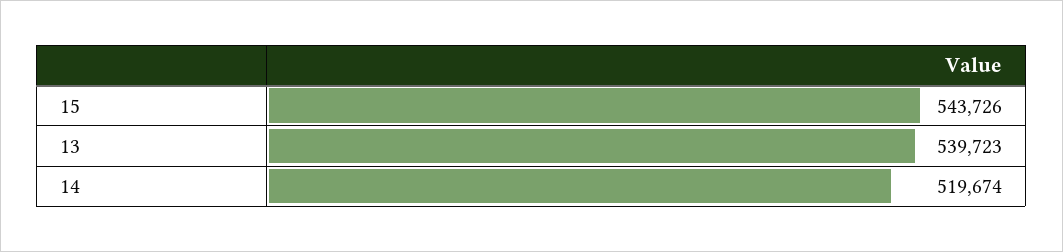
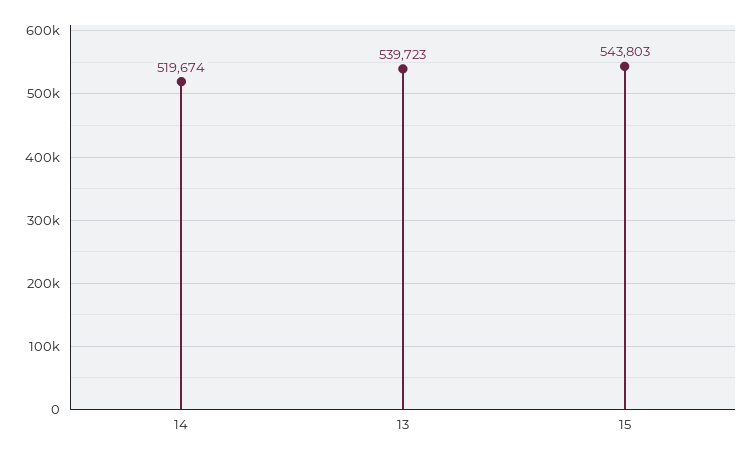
15: 543726 -> 543803

